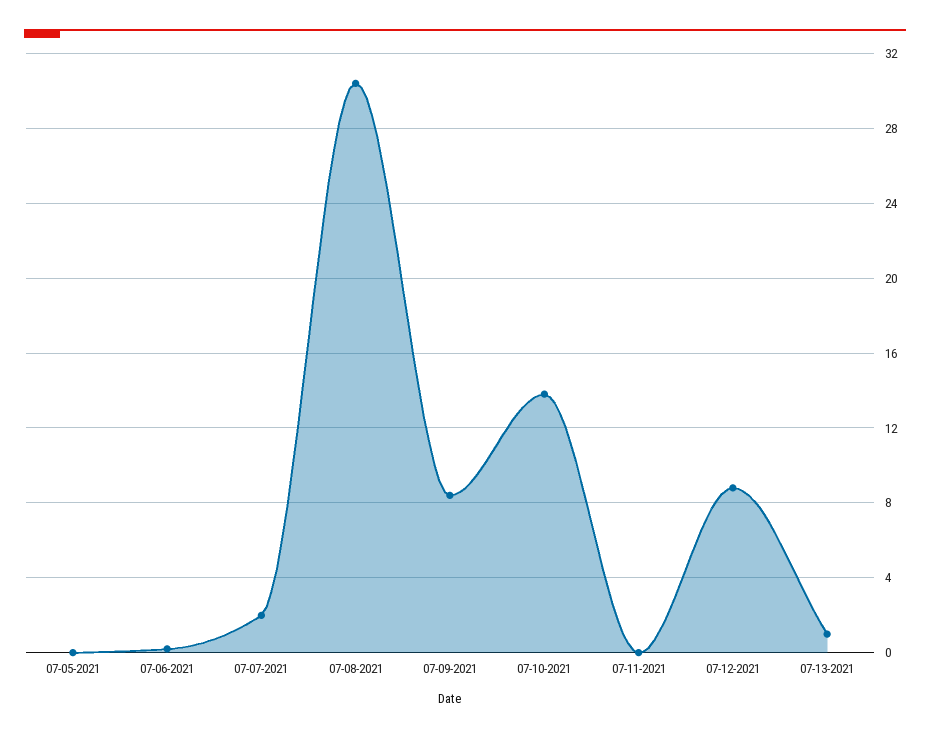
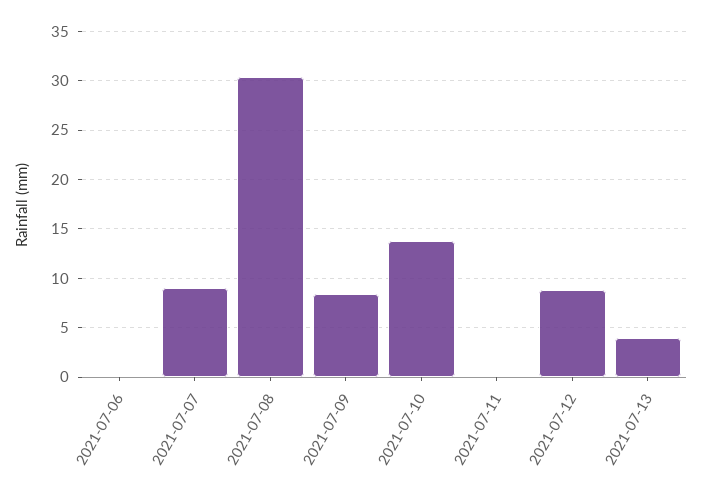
07-05-2021: 0 -> none
07-07-2021: 2 -> 9
07-13-2021: 1 -> 4

